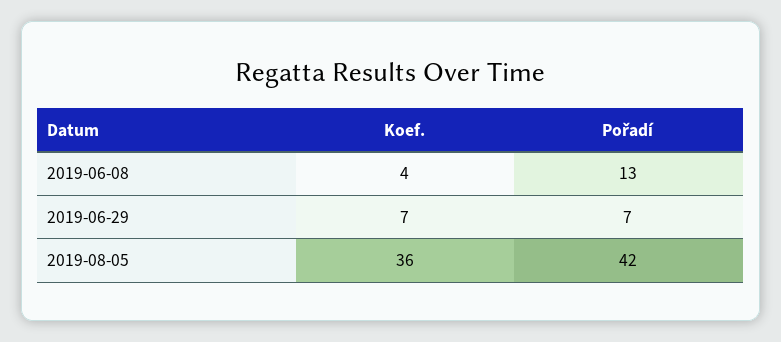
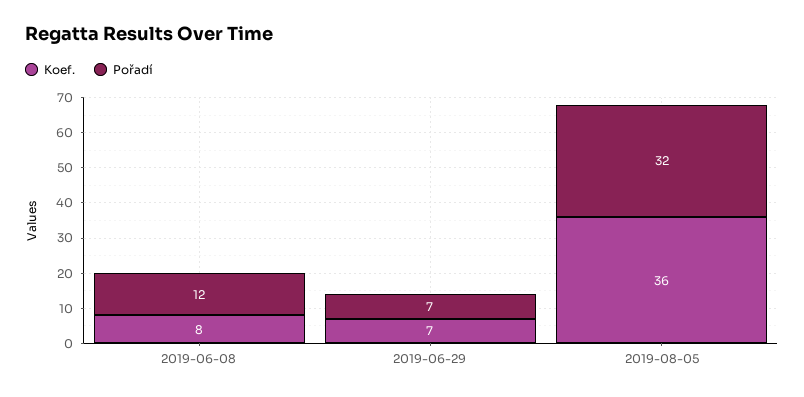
Koef., 2019-06-08: 4 -> 8
Pořadí, 2019-06-08: 13 -> 12
Pořadí, 2019-08-05: 42 -> 32

